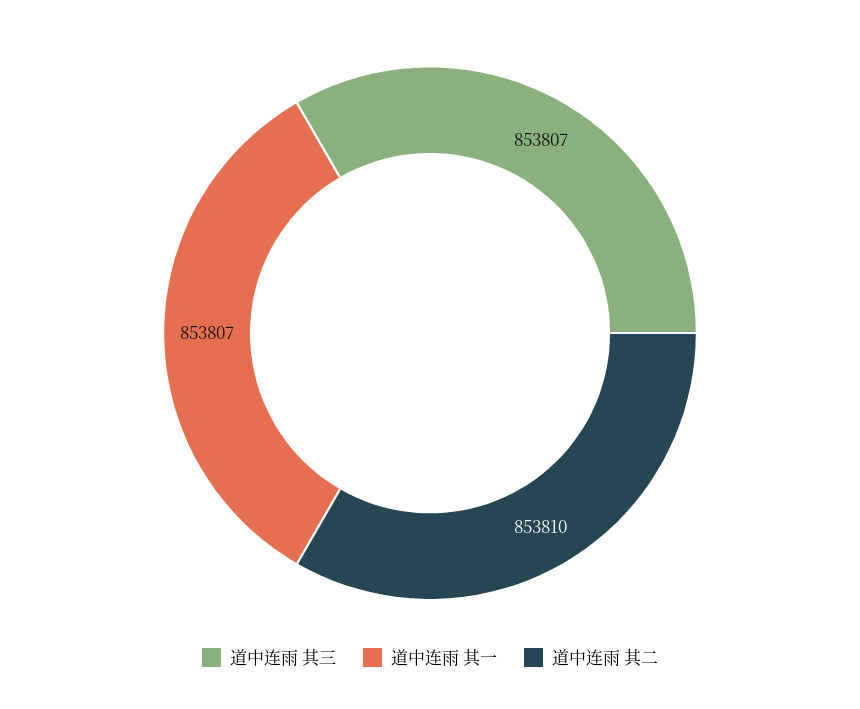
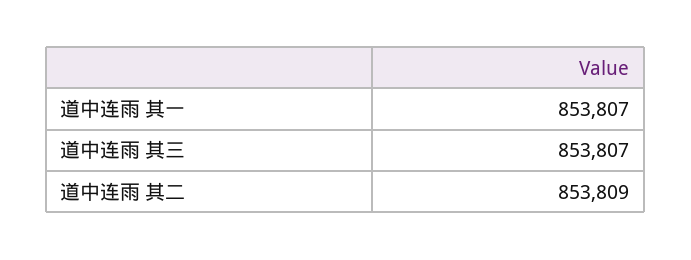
道中连雨 其二: 853810 -> 853809

